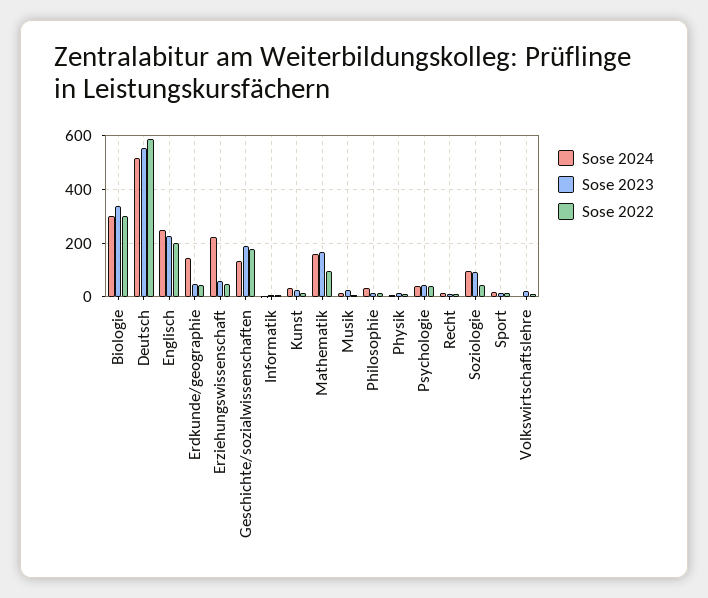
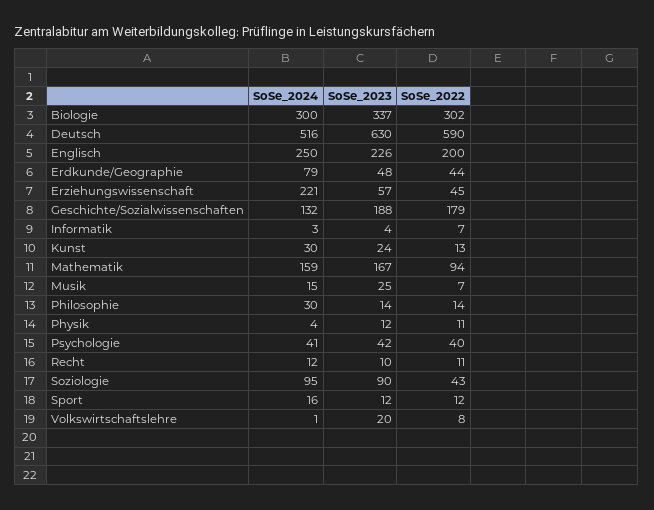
Sose 2023, Deutsch: 550 -> 630
Sose 2024, Erdkunde/geographie: 150 -> 79

